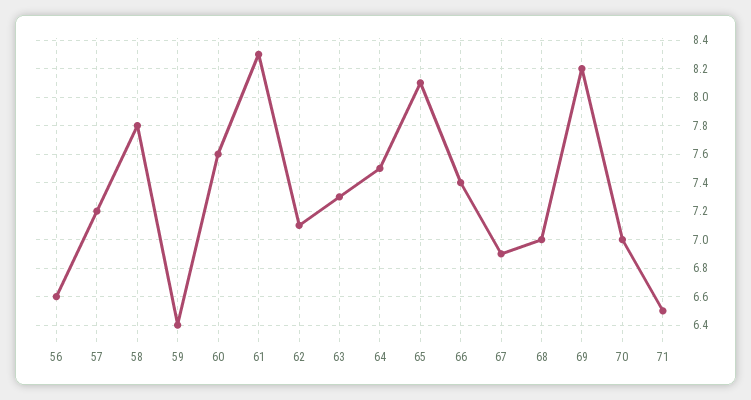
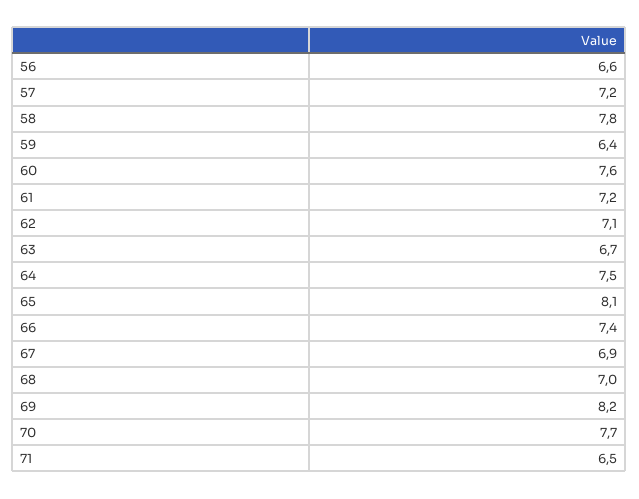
61: 8.3 -> 7.2
63: 7.3 -> 6.7
70: 7 -> 7.7

